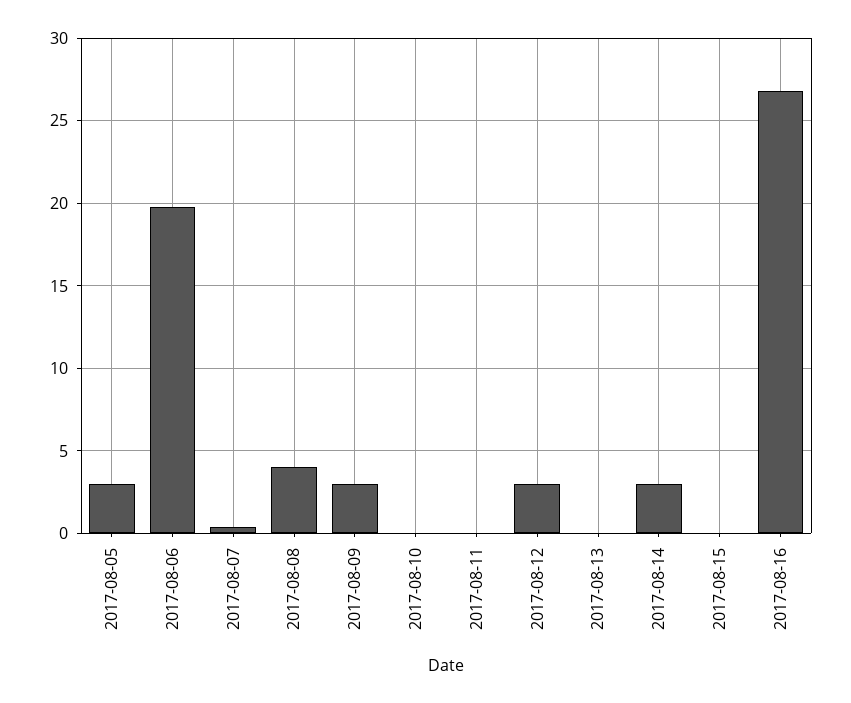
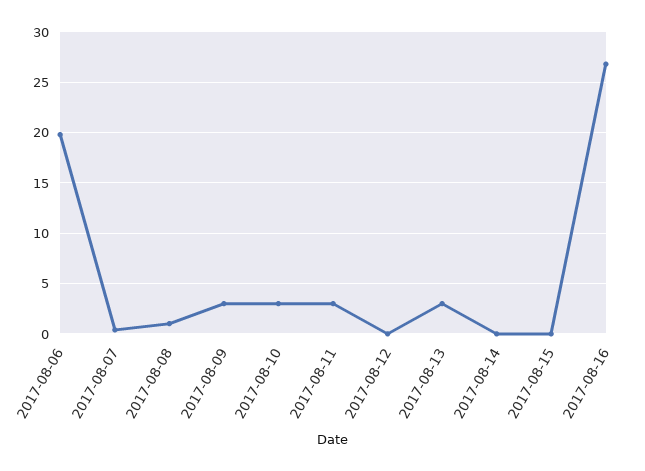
2017-08-05: 3 -> none
2017-08-08: 4 -> 1
2017-08-10: 0 -> 3
2017-08-11: 0 -> 3
2017-08-12: 3 -> 0
2017-08-13: 0 -> 3
2017-08-14: 3 -> 0

